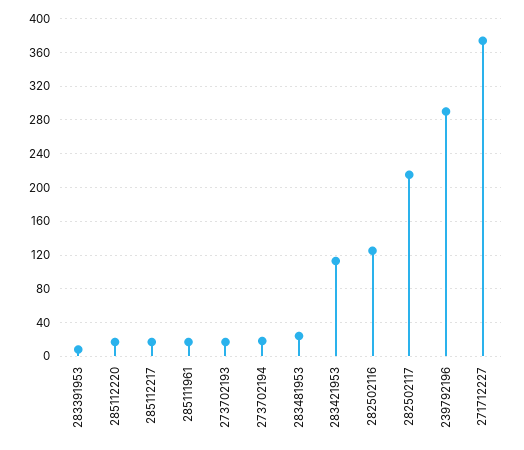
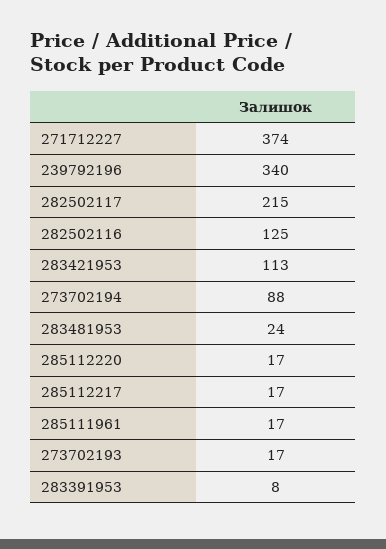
273702194: 20 -> 88
239792196: 290 -> 340

